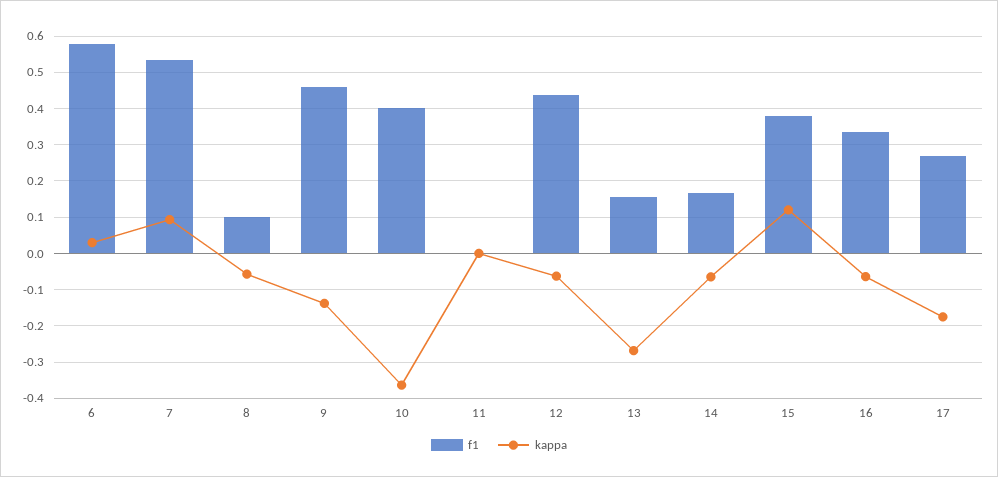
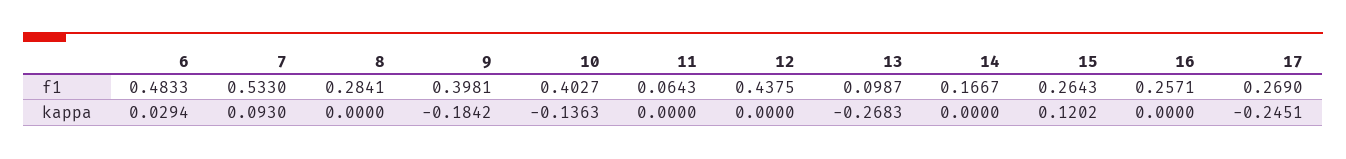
f1, 6: 0.58 -> 0.4833
f1, 8: 0.1 -> 0.2841
kappa, 8: -0.06 -> 0
f1, 9: 0.46 -> 0.3981
kappa, 9: -0.14 -> -0.1842
kappa, 10: -0.36 -> -0.1363
f1, 11: 0 -> 0.0643
kappa, 12: -0.06 -> 0
f1, 13: 0.16 -> 0.0987
kappa, 14: -0.06 -> 0
f1, 15: 0.38 -> 0.2643
f1, 16: 0.34 -> 0.2571
kappa, 16: -0.06 -> 0
kappa, 17: -0.18 -> -0.2451

